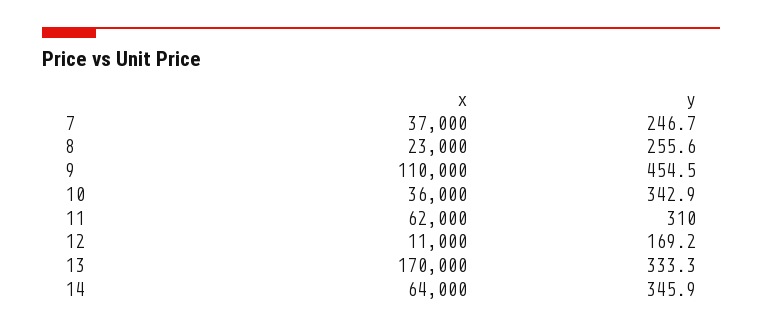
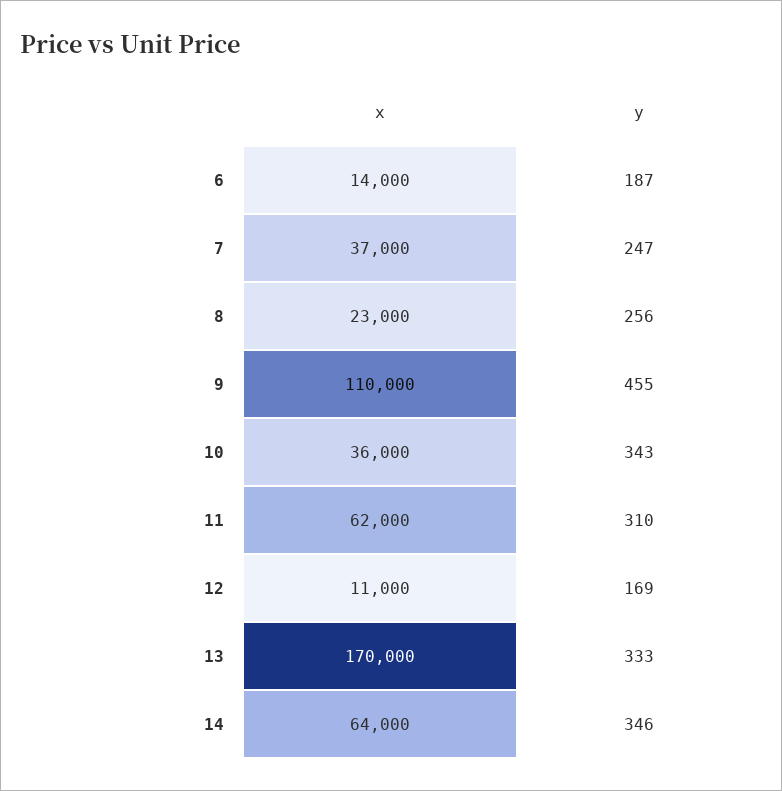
x, 6: none -> 14000
y, 6: none -> 187

